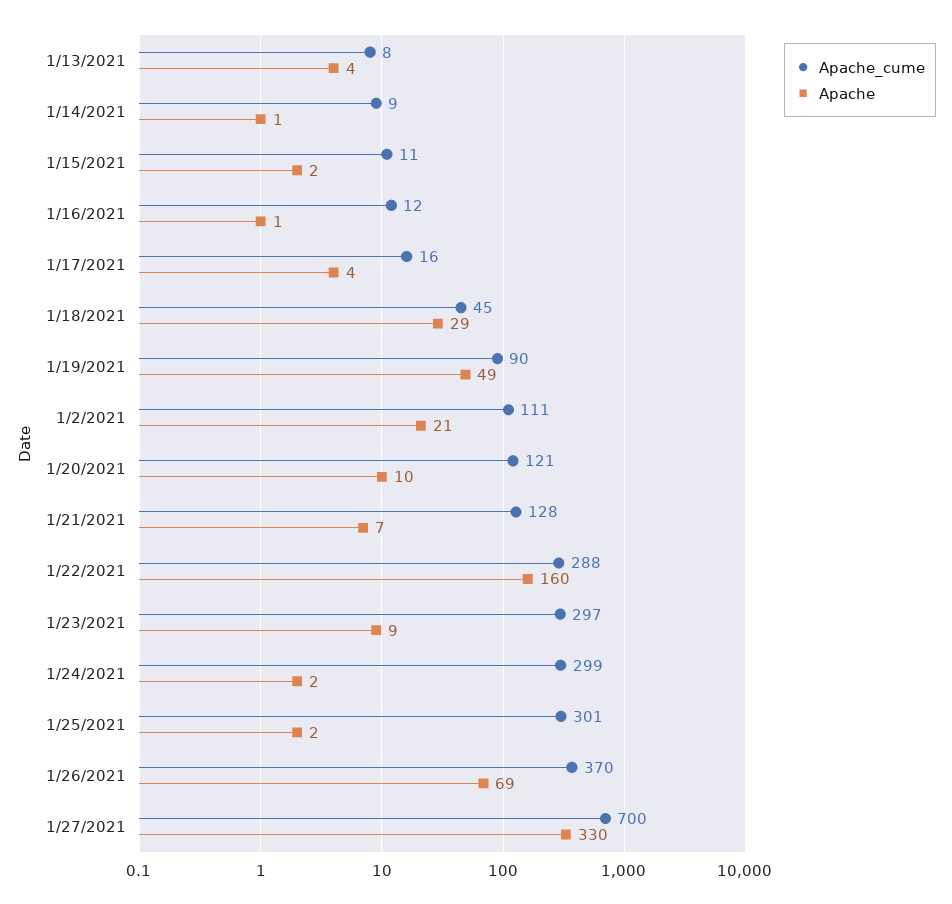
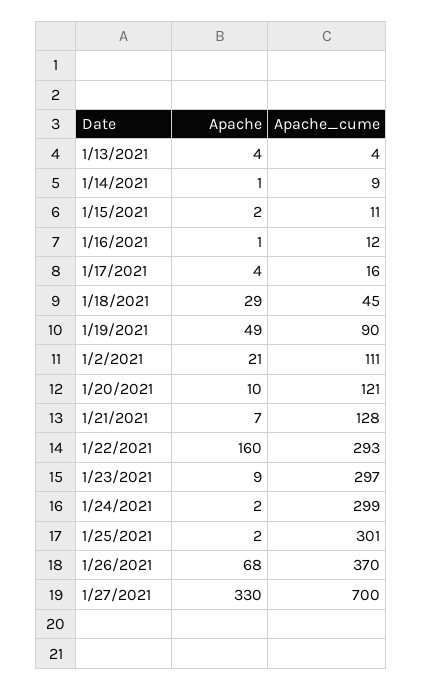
Apache_cume, 1/13/2021: 8 -> 4
Apache_cume, 1/22/2021: 288 -> 293
Apache, 1/26/2021: 69 -> 68

